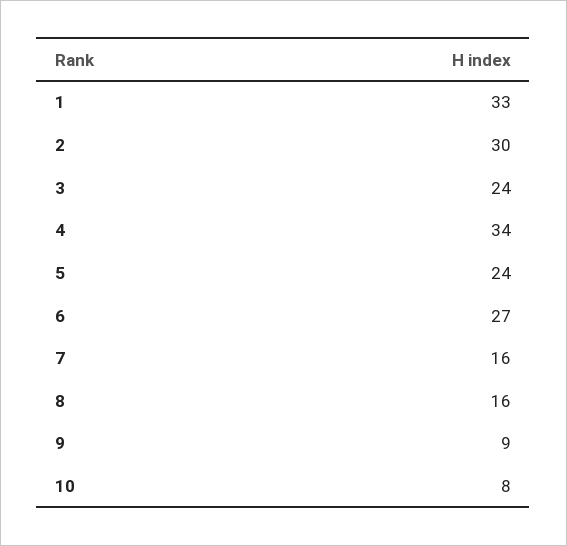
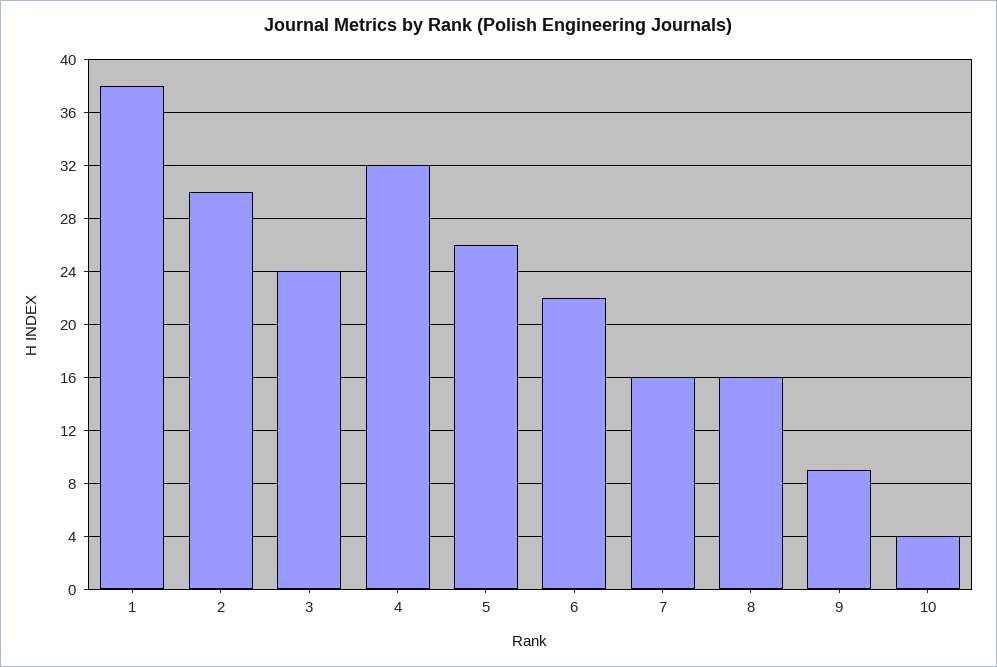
1: 33 -> 38
4: 34 -> 32
5: 24 -> 26
6: 27 -> 22
10: 8 -> 4

